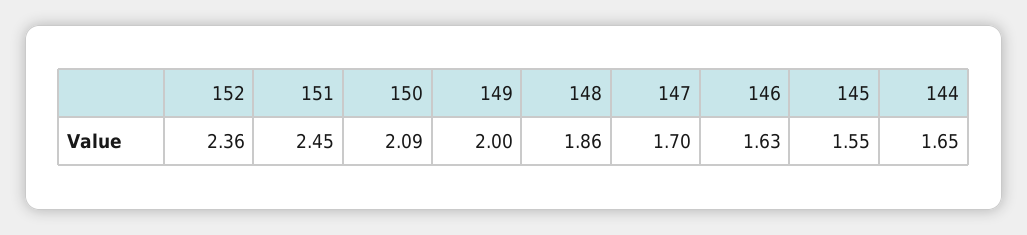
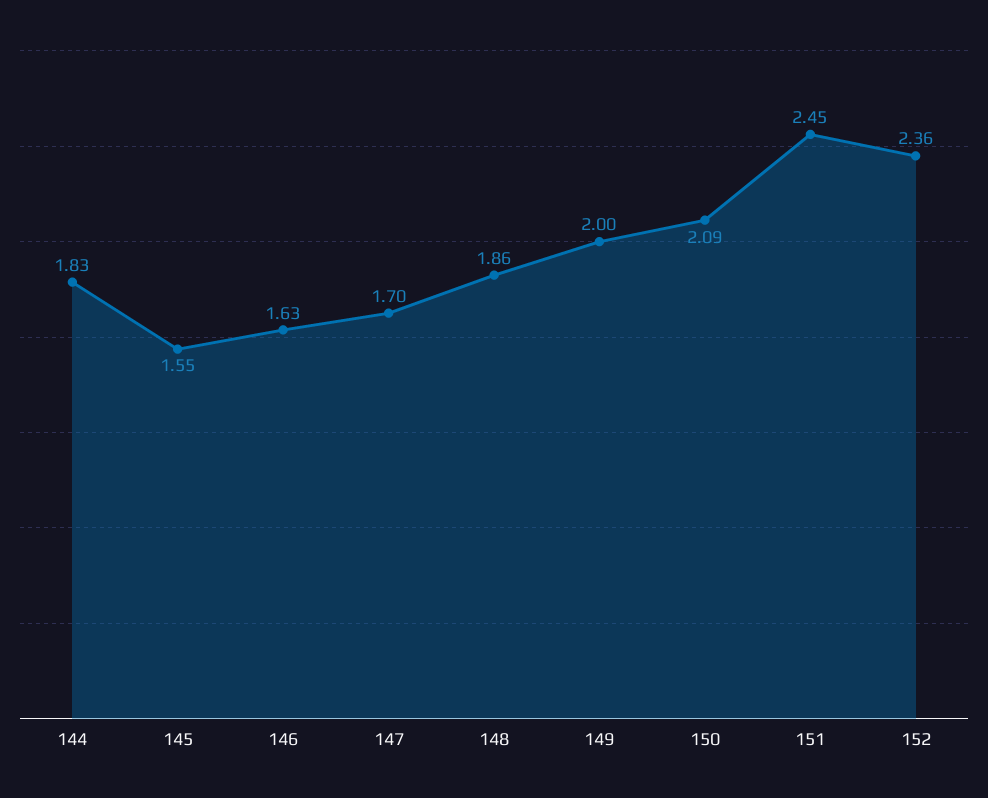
144: 1.65 -> 1.83

